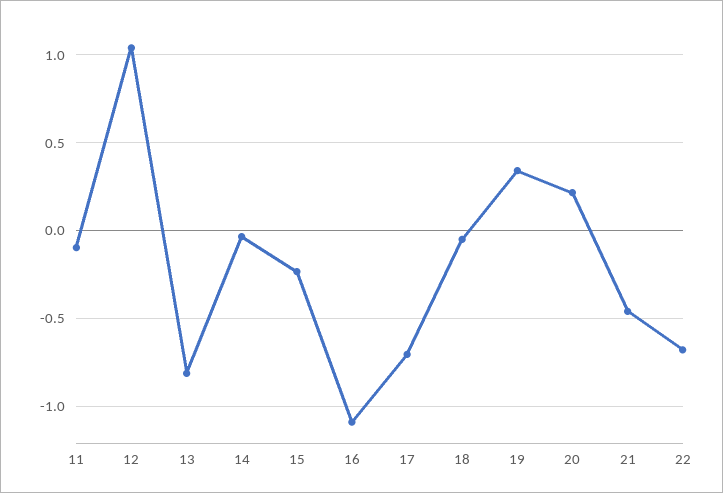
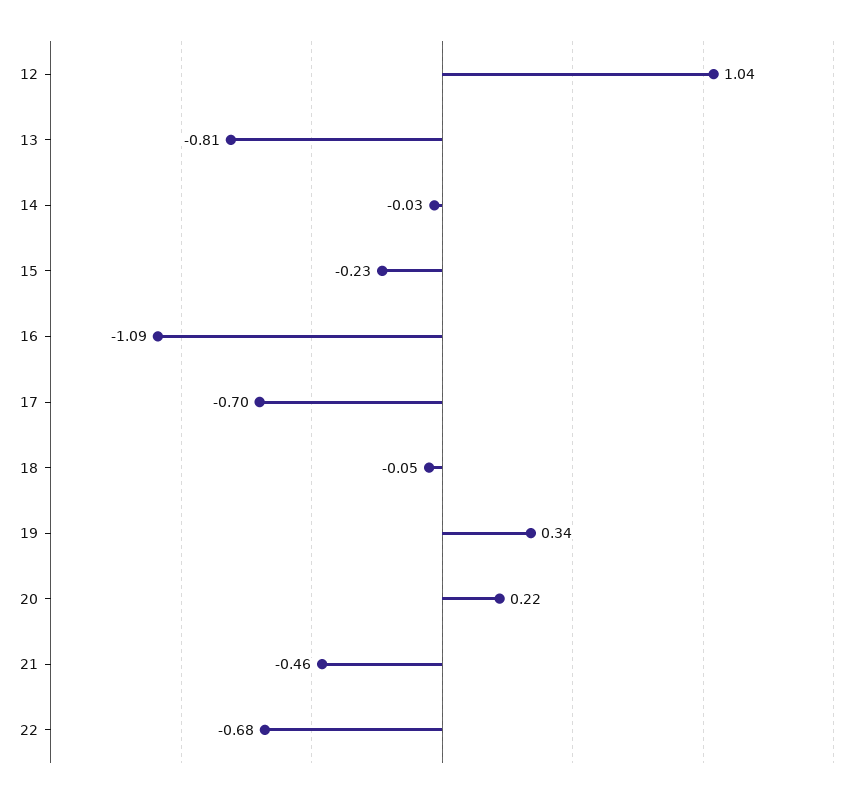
11: -0.1 -> none

